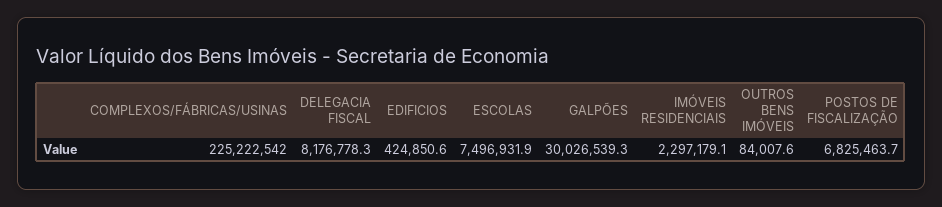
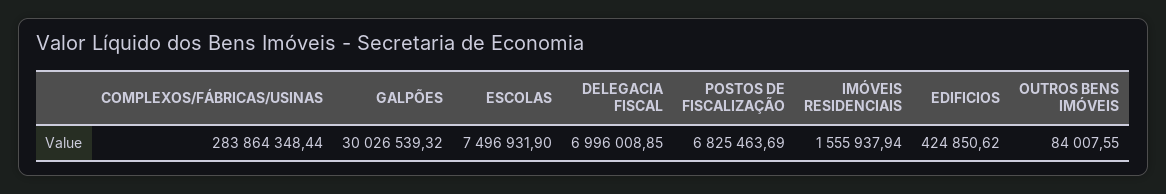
COMPLEXOS/FÁBRICAS/USINAS: 225222542 -> 283864348.44
DELEGACIA FISCAL: 8176778.3 -> 6996008.85
IMÓVEIS RESIDENCIAIS: 2297179.1 -> 1555937.94

